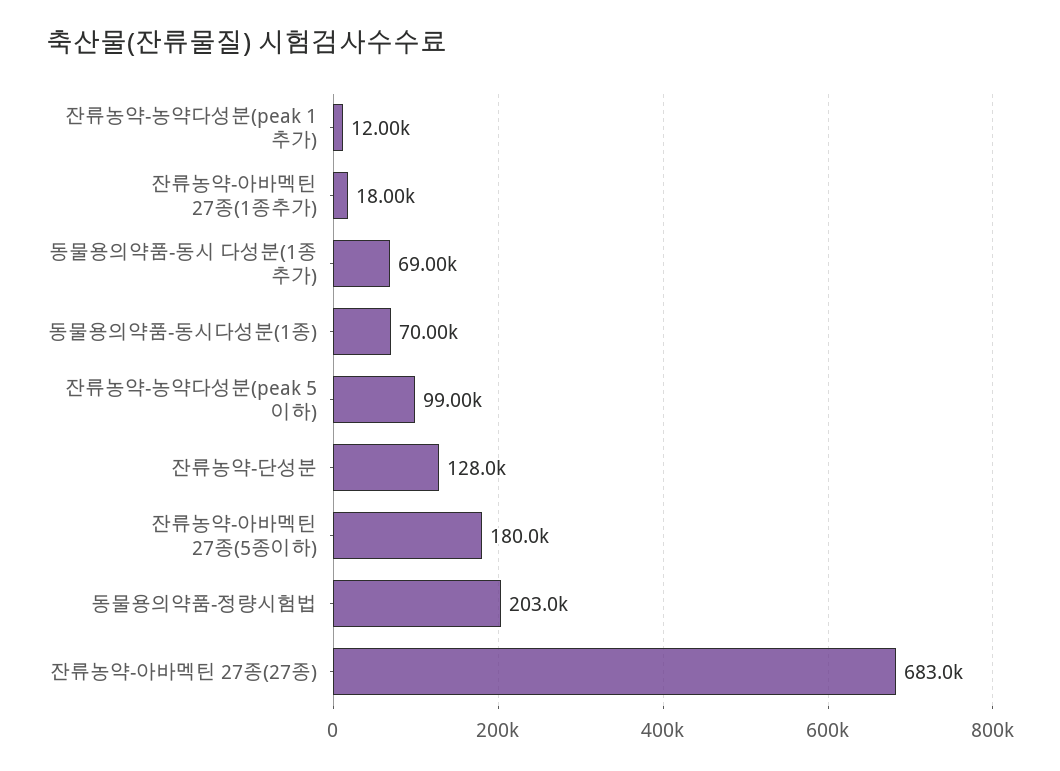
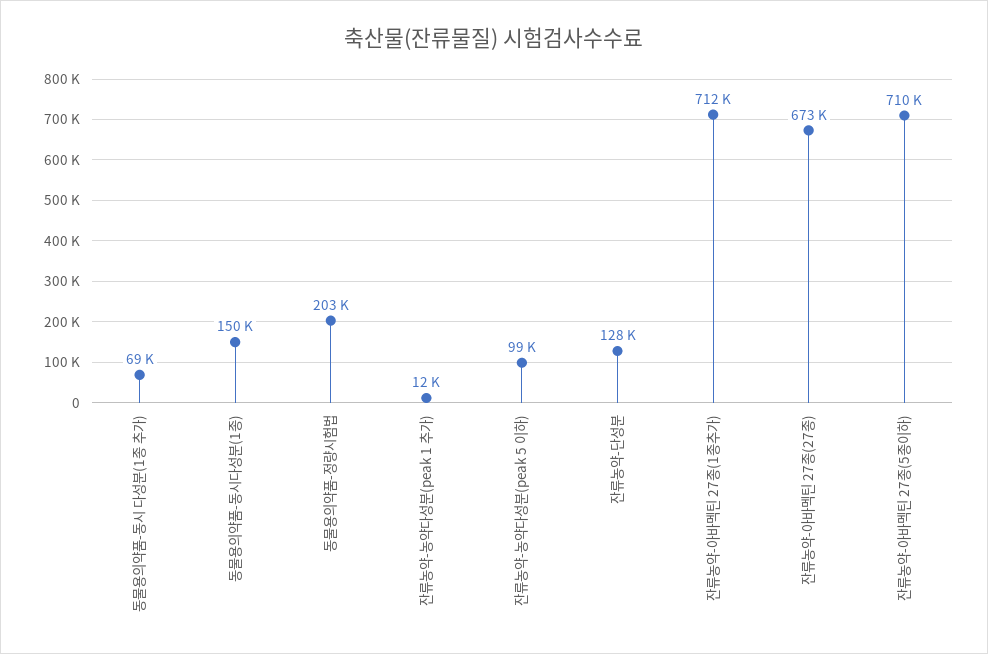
잔류농약-아바멕틴 27종(1종추가): 18000 -> 712000
동물용의약품-동시다성분(1종): 70000 -> 150000
잔류농약-아바멕틴 27종(5종이하): 180000 -> 710000
잔류농약-아바멕틴 27종(27종): 683000 -> 673000

